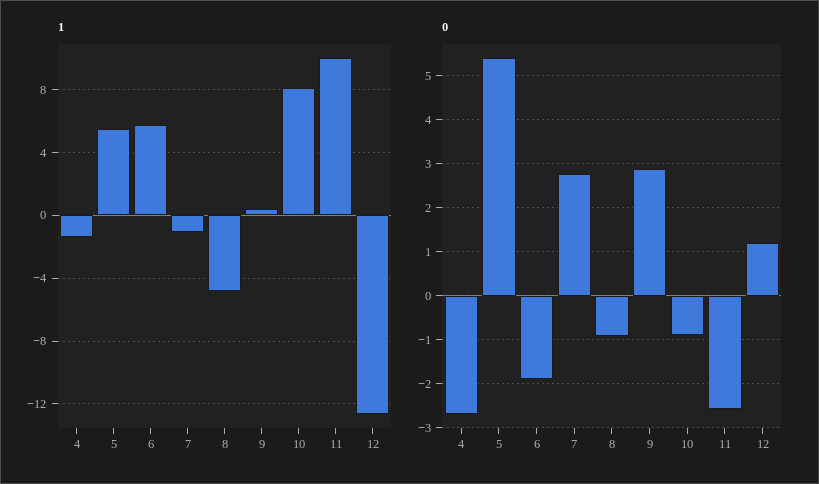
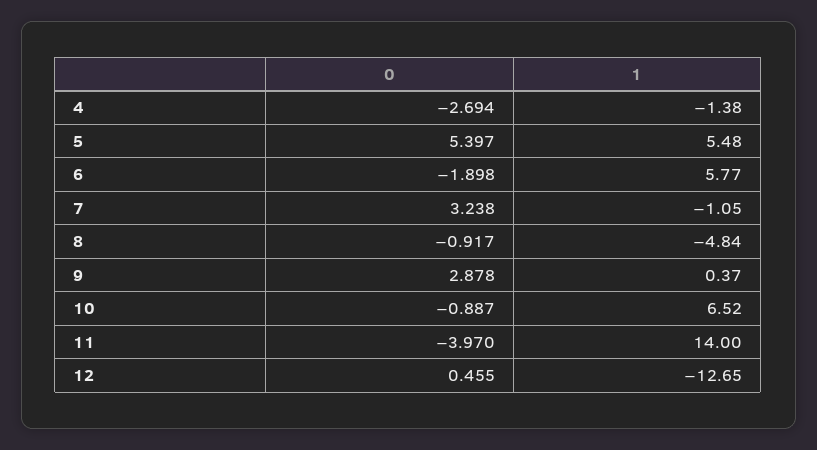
1, 10: 8 -> 6.52
1, 11: 10 -> 14
0, 7: 2.8 -> 3.238
0, 11: -2.6 -> -3.97
0, 12: 1.2 -> 0.455

